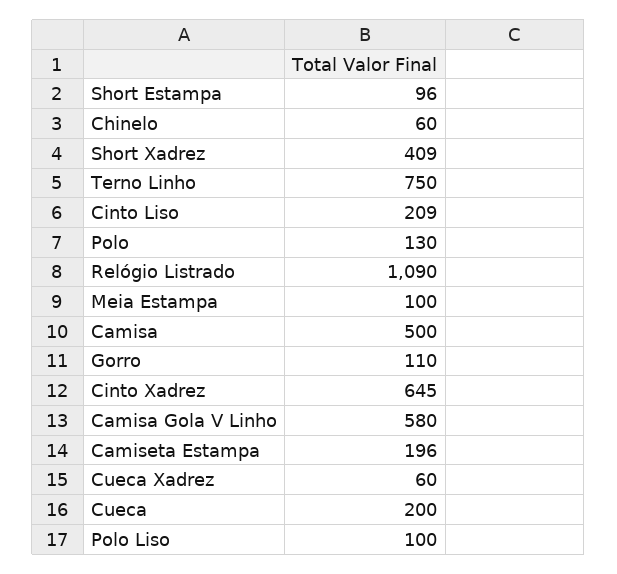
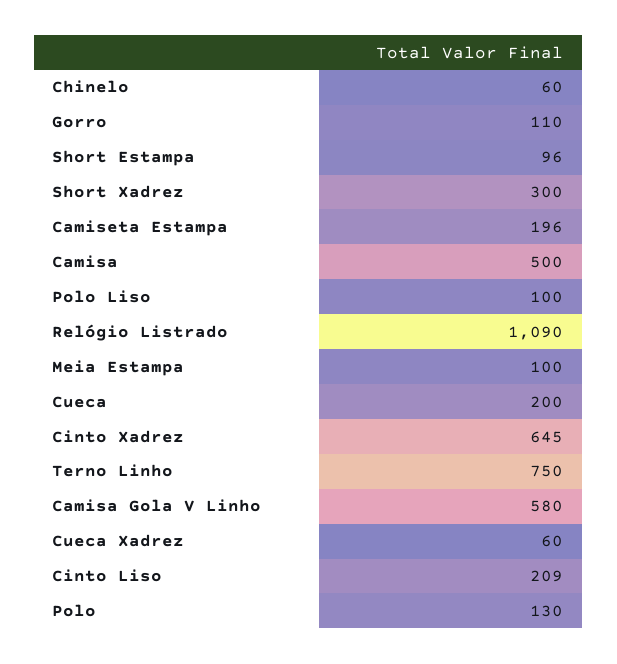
Short Xadrez: 409 -> 300

